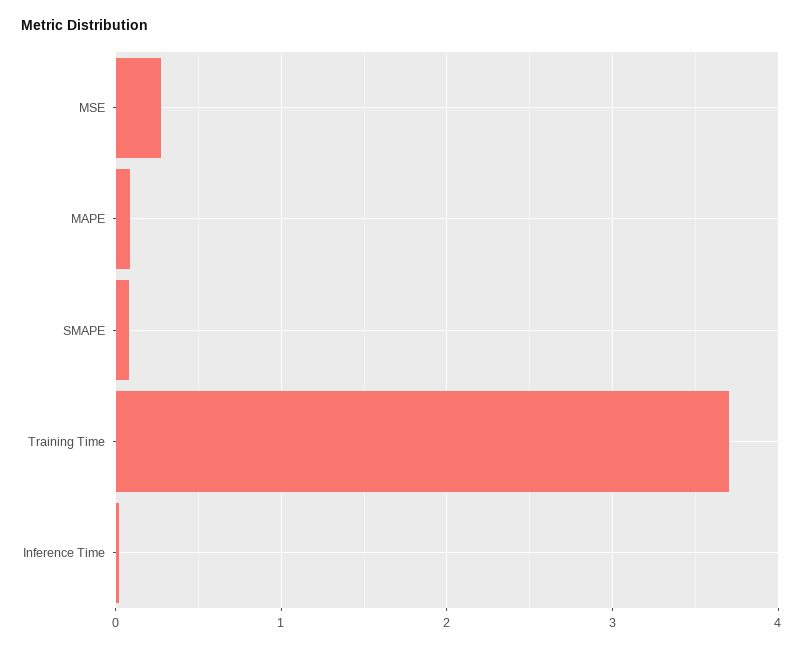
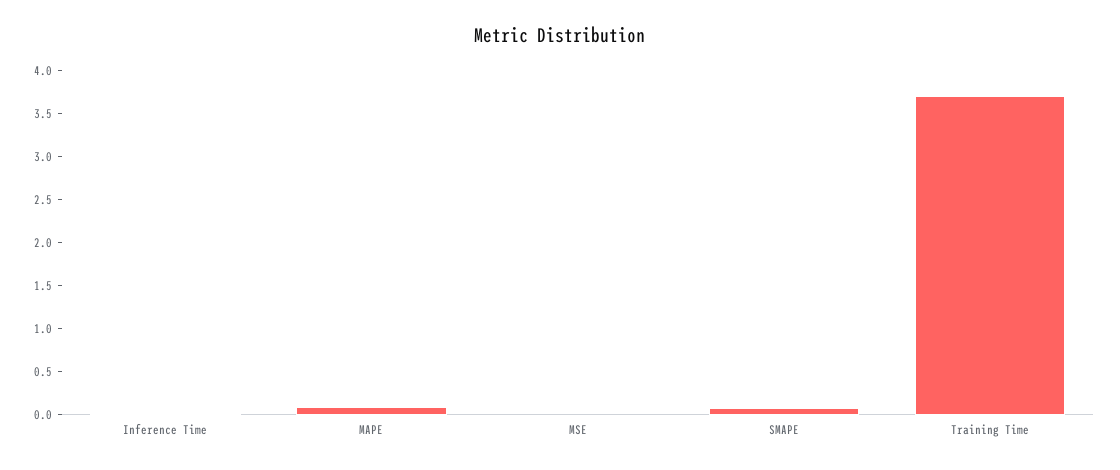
MSE: 0.3 -> 0

